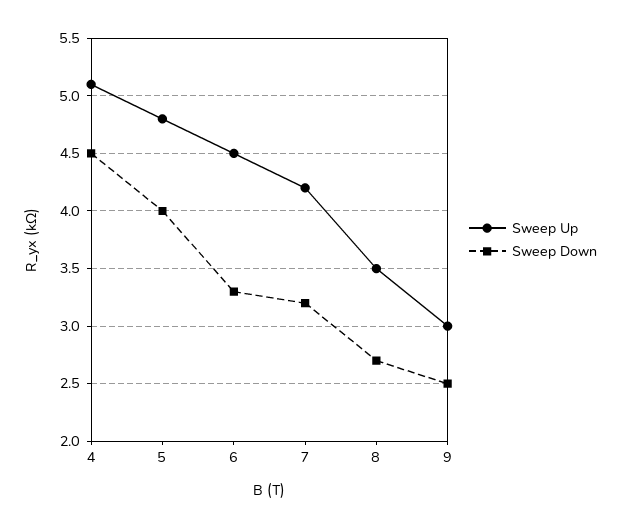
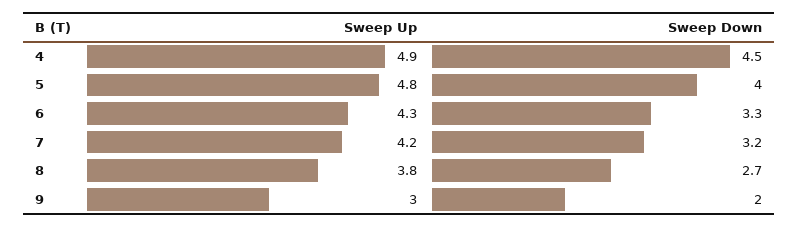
Sweep Up, 4: 5.1 -> 4.9
Sweep Up, 6: 4.5 -> 4.3
Sweep Up, 8: 3.5 -> 3.8
Sweep Down, 9: 2.5 -> 2

